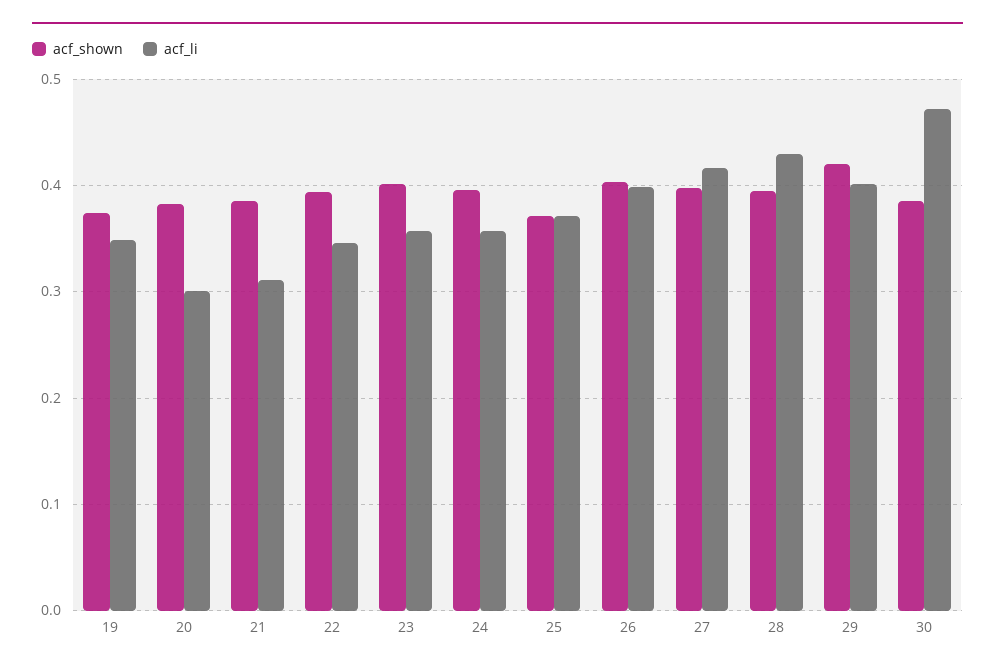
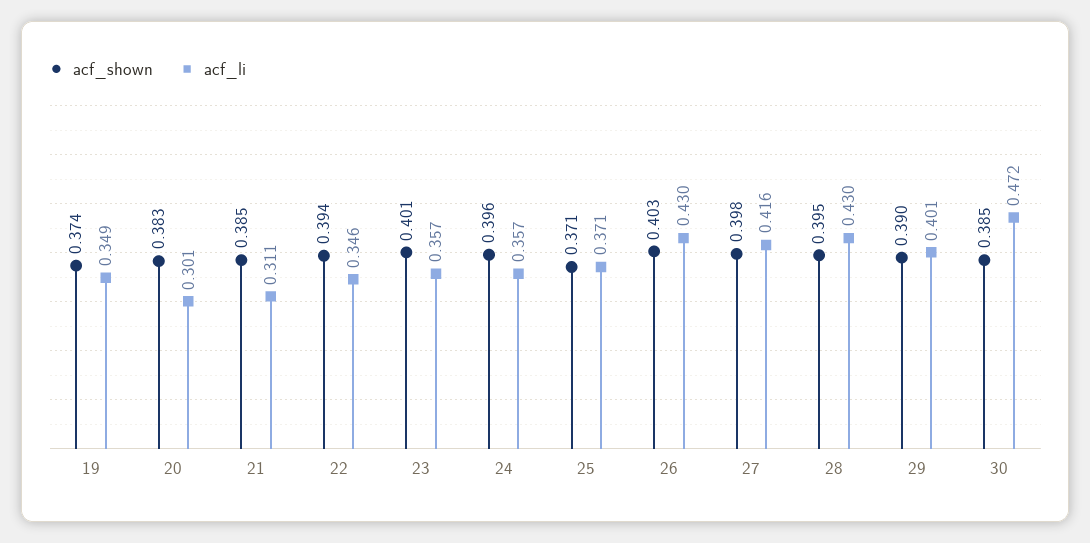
acf_li, 26: 0.4 -> 0.43
acf_shown, 29: 0.42 -> 0.39

